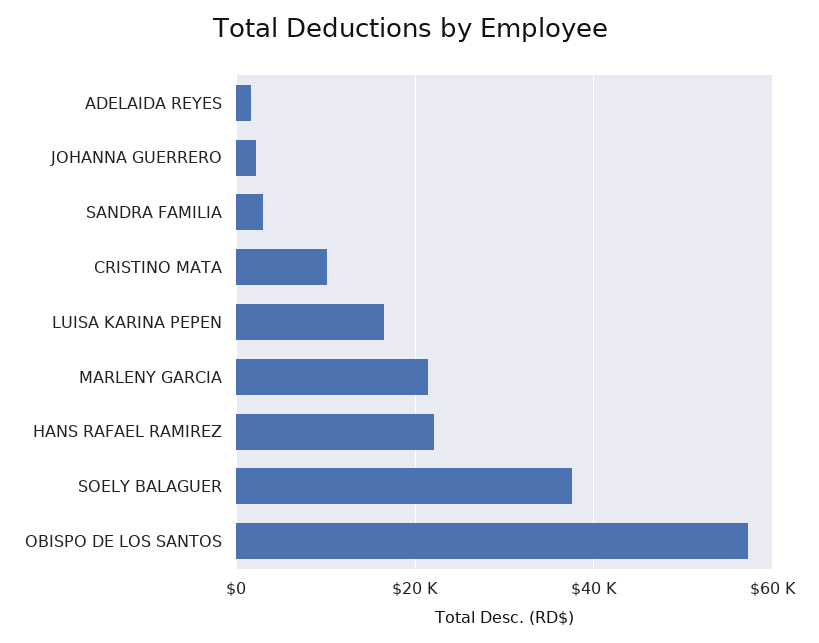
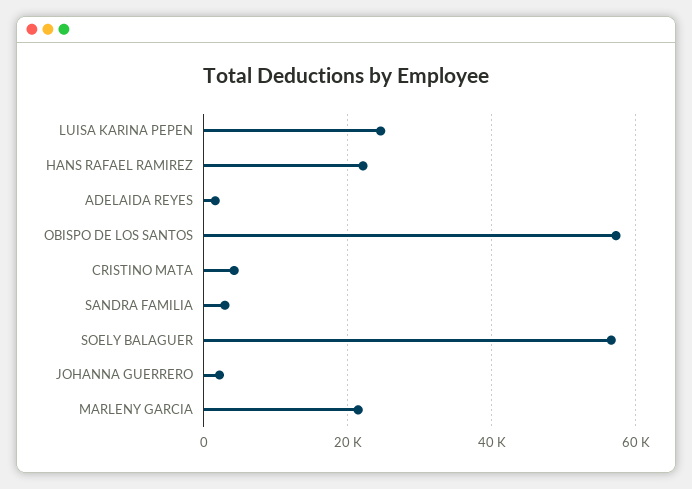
CRISTINO MATA: 10000 -> 4000
LUISA KARINA PEPEN: 16000 -> 24000
SOELY BALAGUER: 38000 -> 56000

